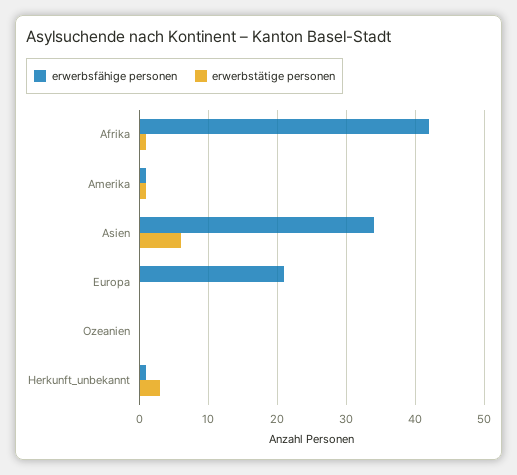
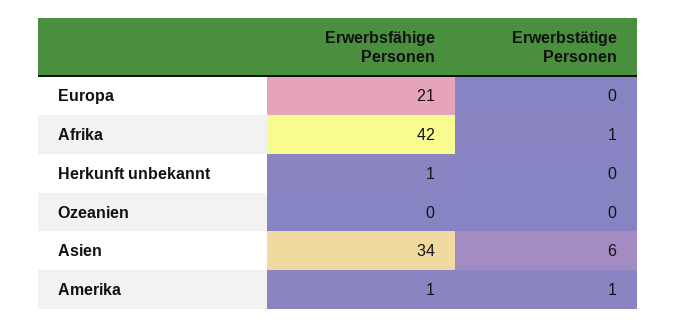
erwerbstätige personen, Herkunft_unbekannt: 3 -> 0

